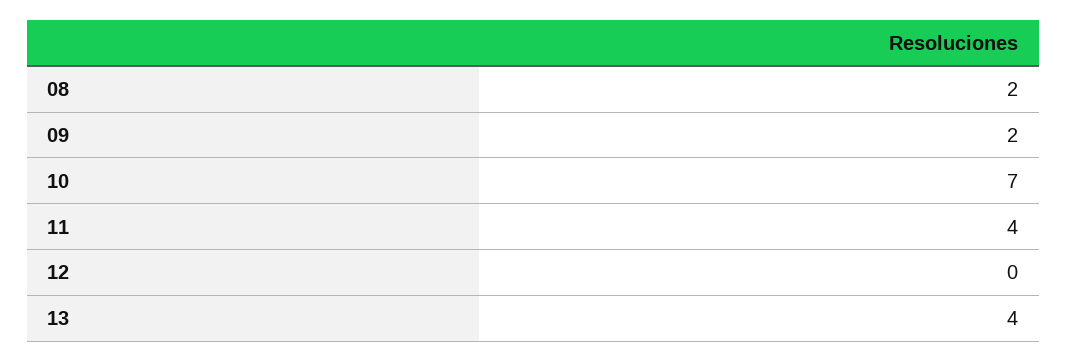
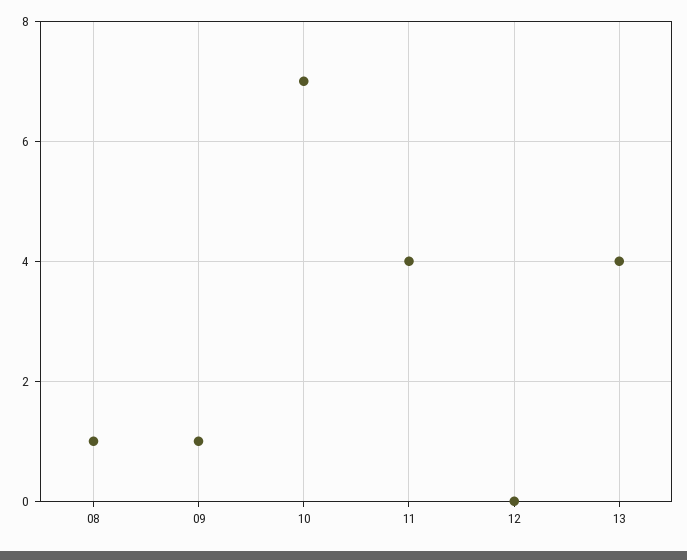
08: 2 -> 1
09: 2 -> 1

